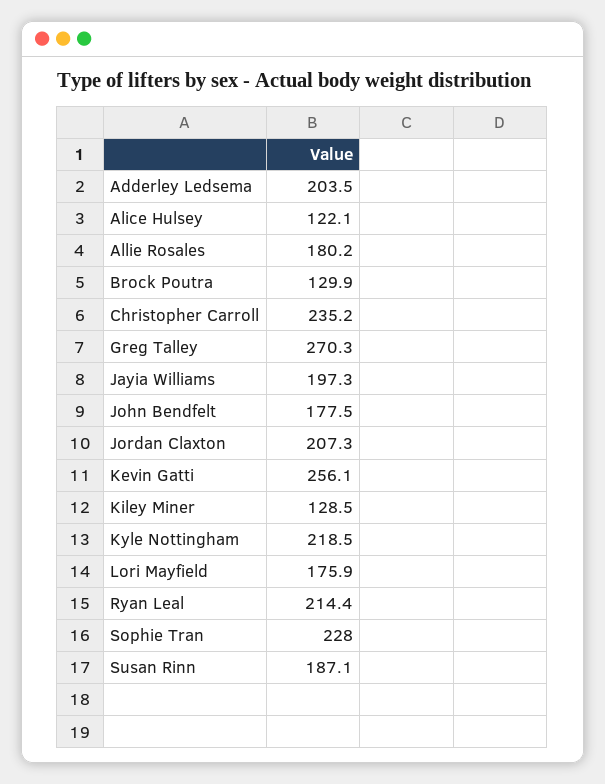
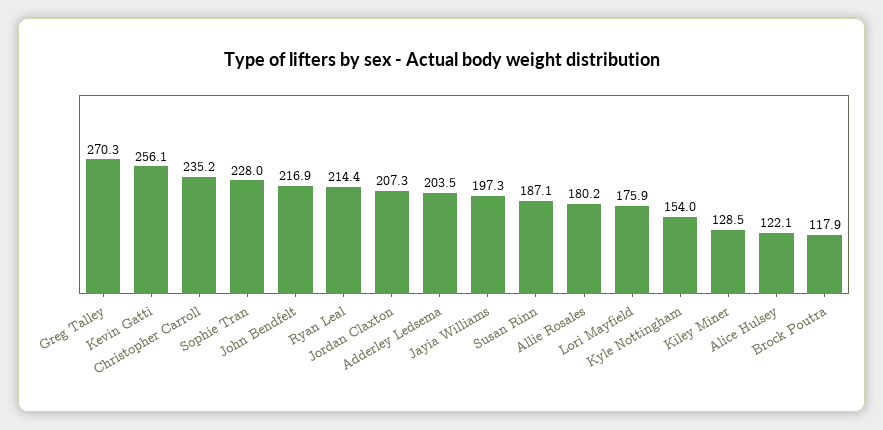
Brock Poutra: 129.9 -> 117.9
John Bendfelt: 177.5 -> 216.9
Kyle Nottingham: 218.5 -> 154

